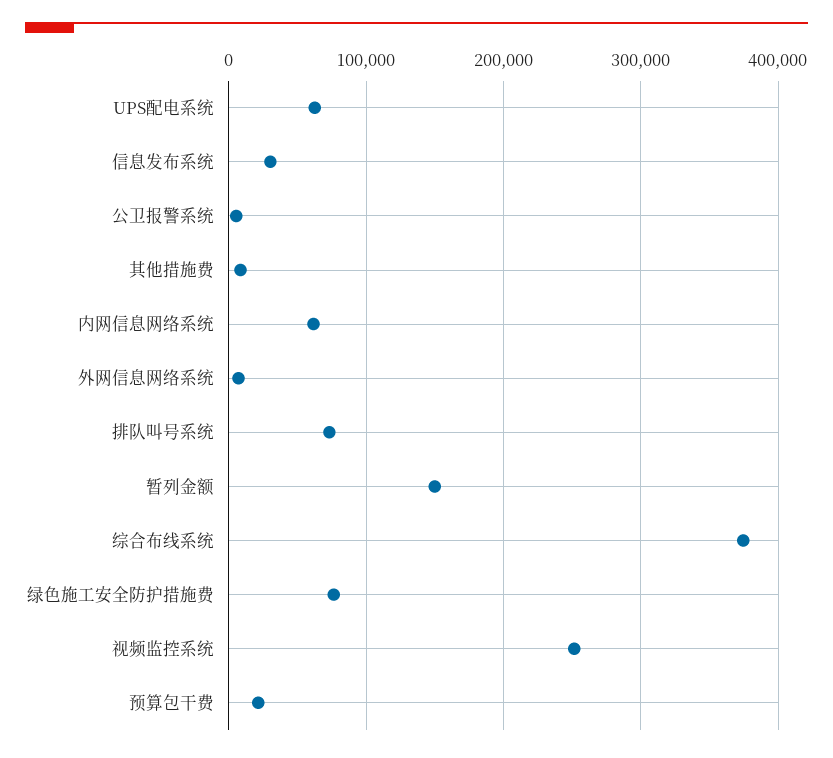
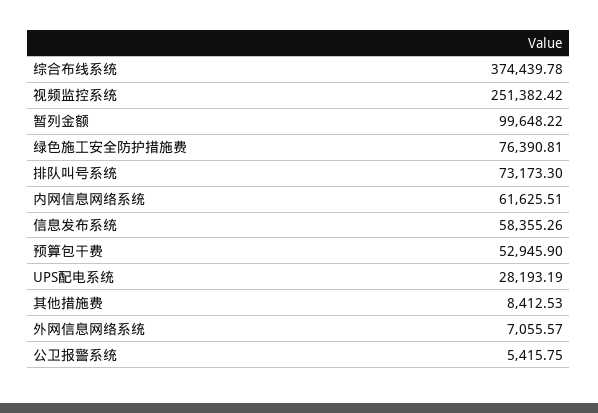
UPS配电系统: 60000 -> 28193.19
信息发布系统: 30000 -> 58355.26
暂列金额: 150000 -> 99648.22
预算包干费: 20000 -> 52945.9

